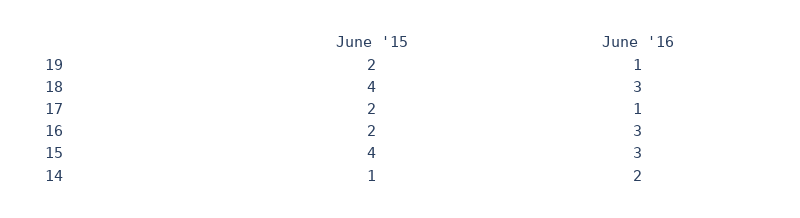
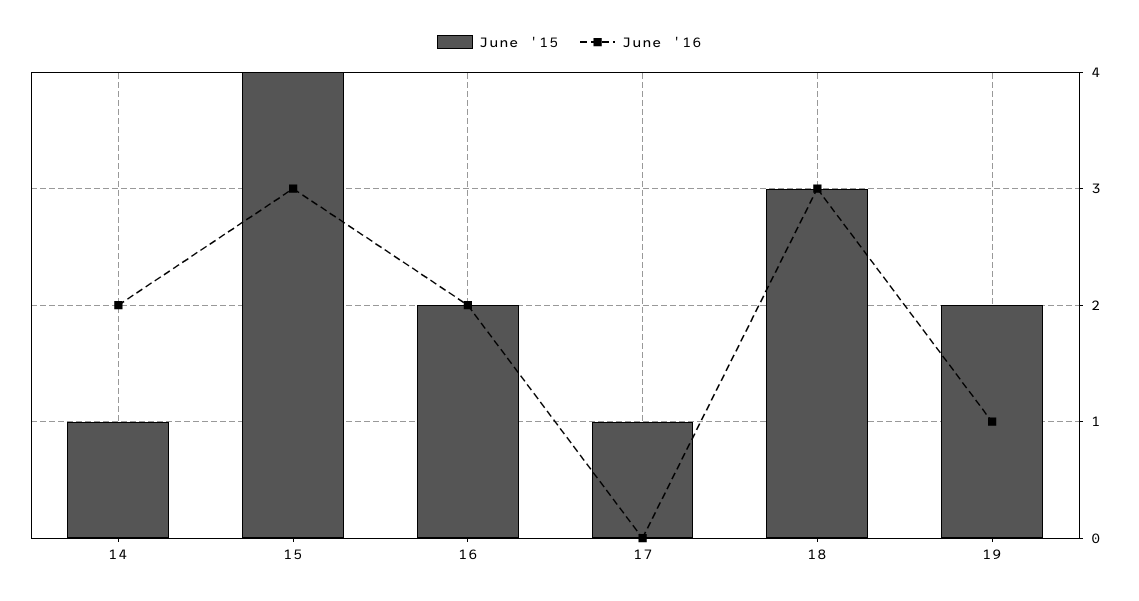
June '15, 18: 4 -> 3
June '15, 17: 2 -> 1
June '16, 17: 1 -> 0
June '16, 16: 3 -> 2

